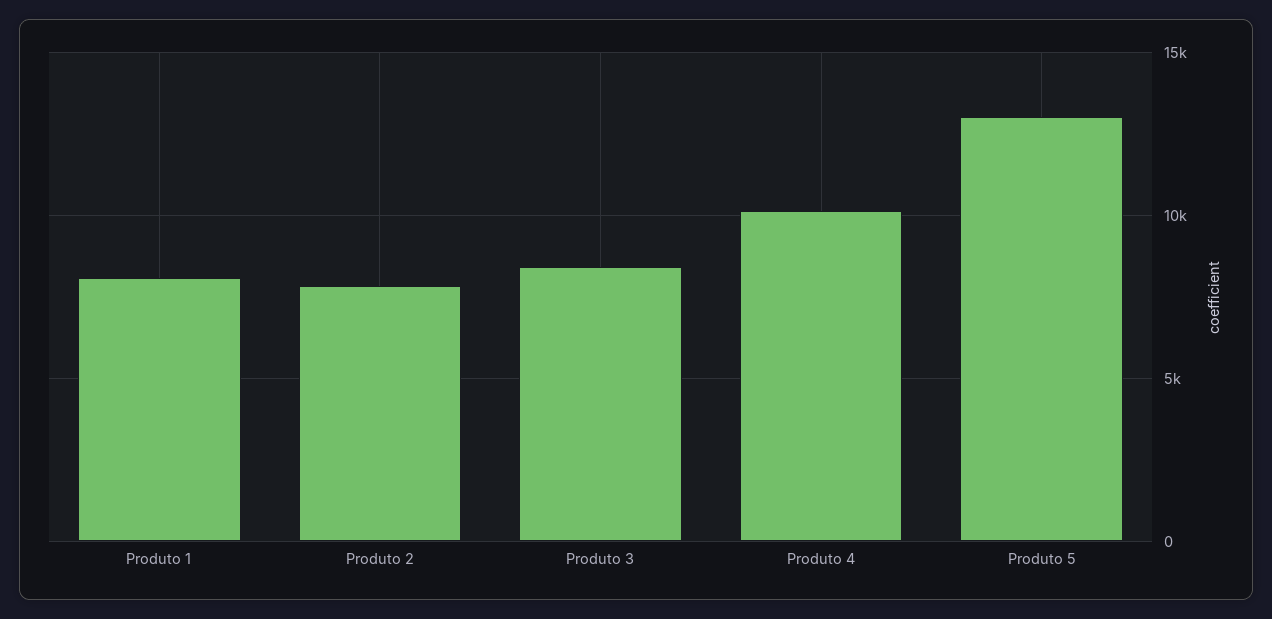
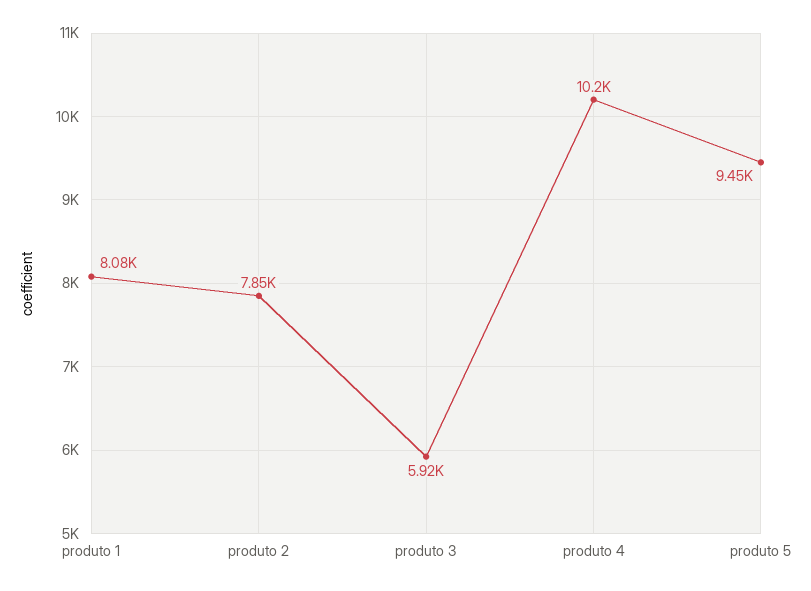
Produto 3: 8500 -> 5920
Produto 5: 13000 -> 9450

